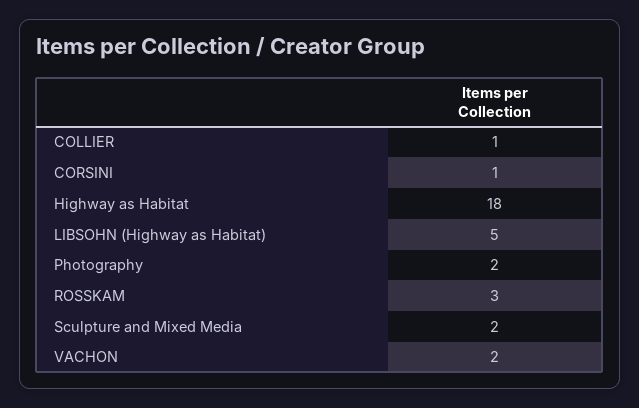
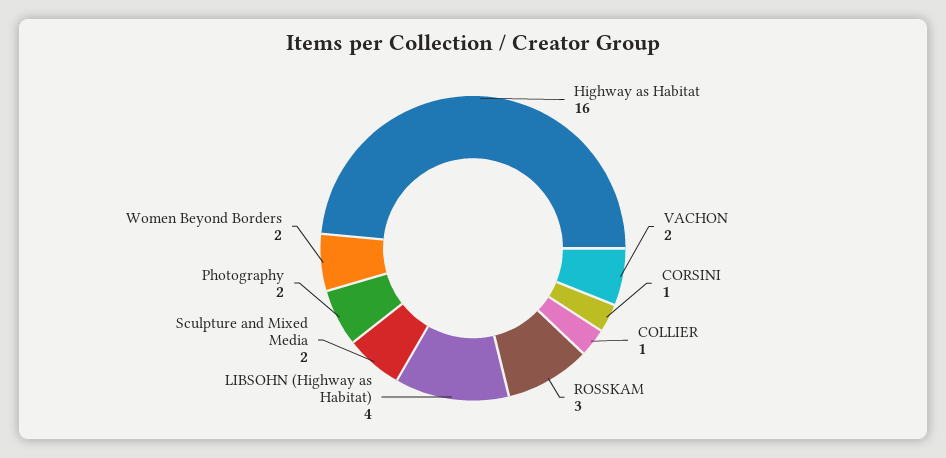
Highway as Habitat: 18 -> 16
LIBSOHN (Highway as Habitat): 5 -> 4
Women Beyond Borders: none -> 2

